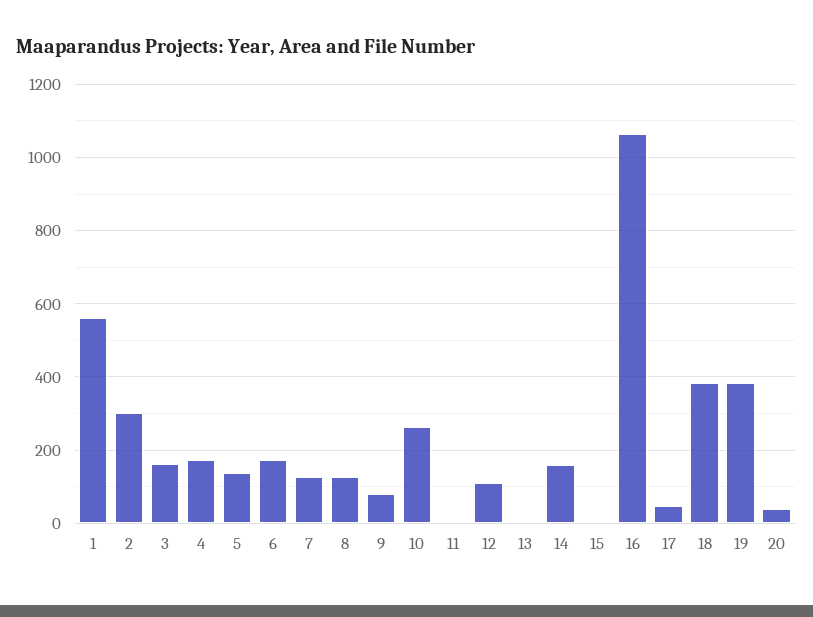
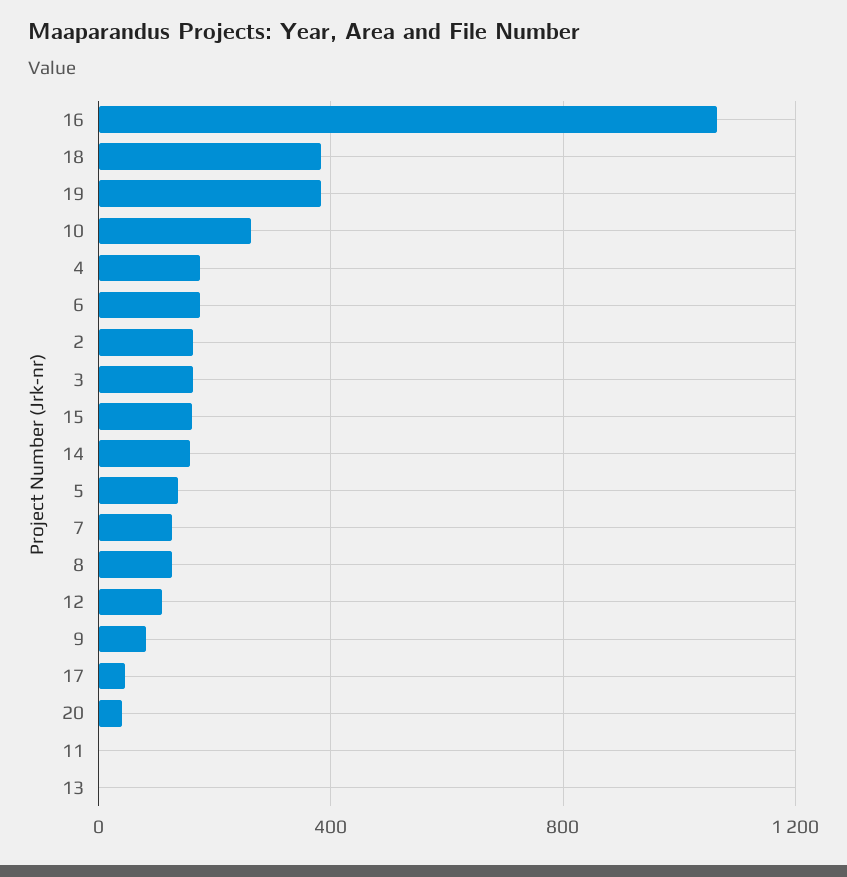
1: 560 -> none
2: 300 -> 150
15: 0 -> 150

